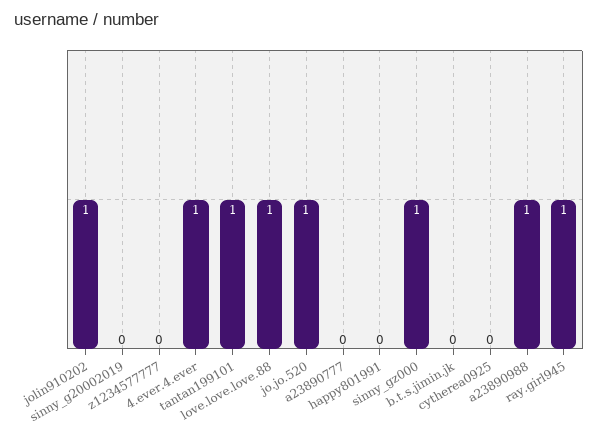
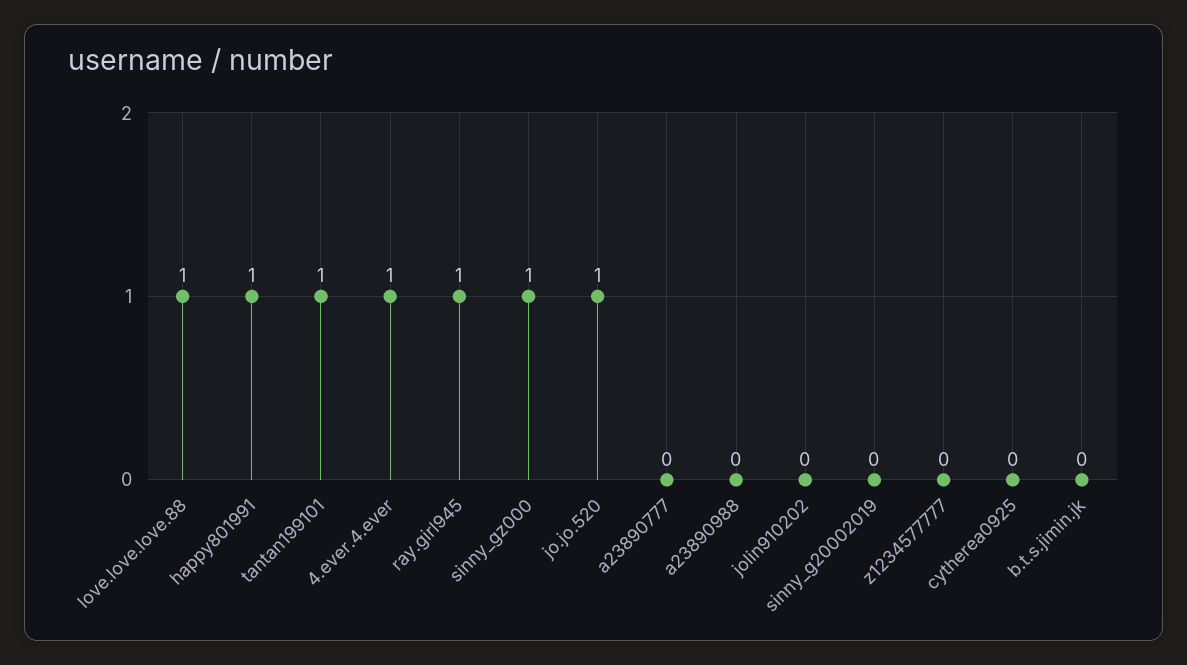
jolin910202: 1 -> 0
happy801991: 0 -> 1
a23890988: 1 -> 0

